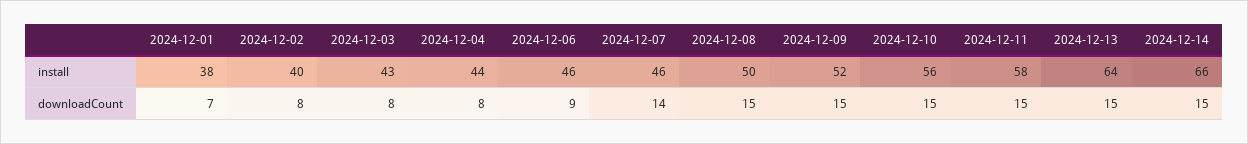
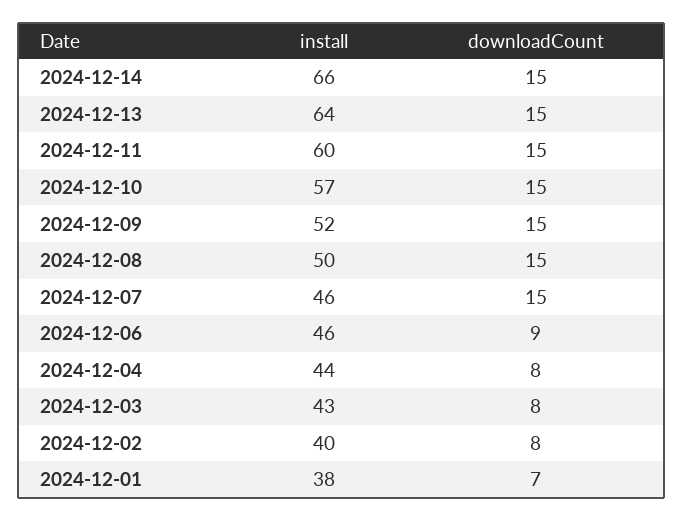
2024-12-10, install: 56 -> 57
2024-12-11, install: 58 -> 60
2024-12-07, downloadCount: 14 -> 15

